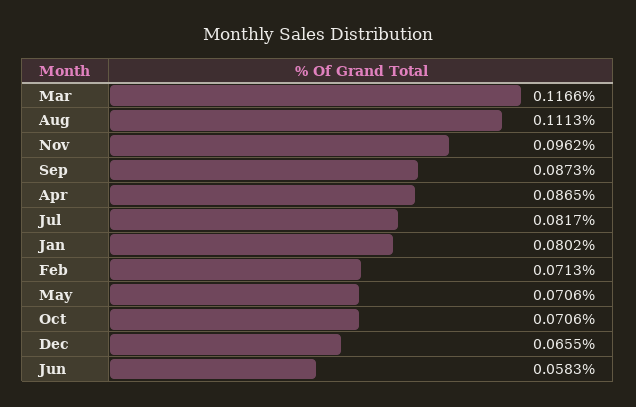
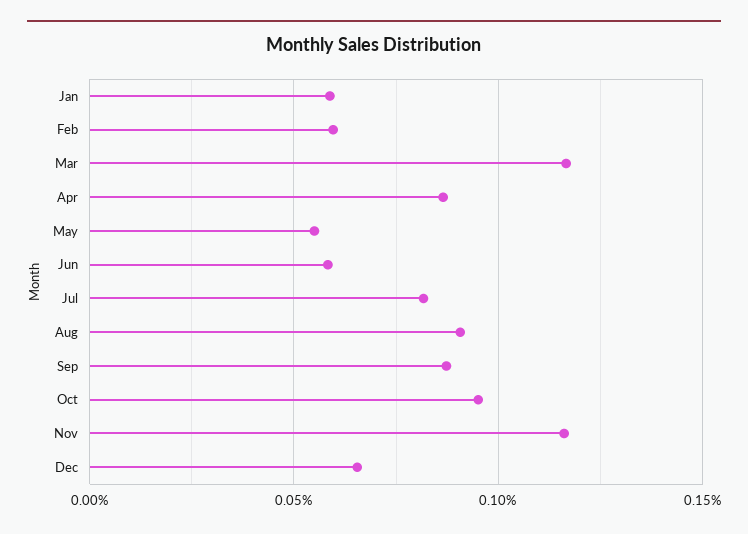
Aug: 0.1113 -> 0.09
Nov: 0.0962 -> 0.115
Jan: 0.0802 -> 0.06
Feb: 0.0713 -> 0.06
May: 0.0706 -> 0.055
Oct: 0.0706 -> 0.095

